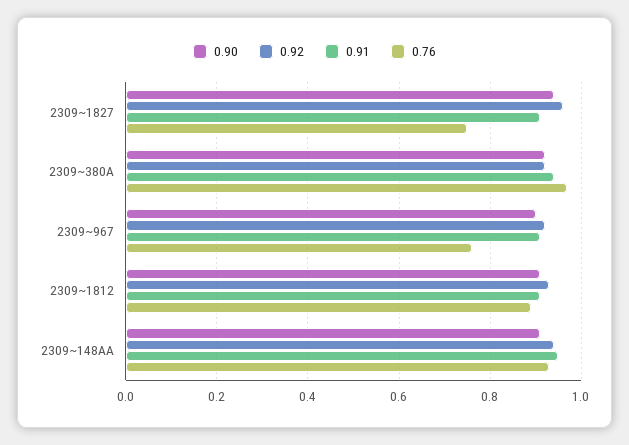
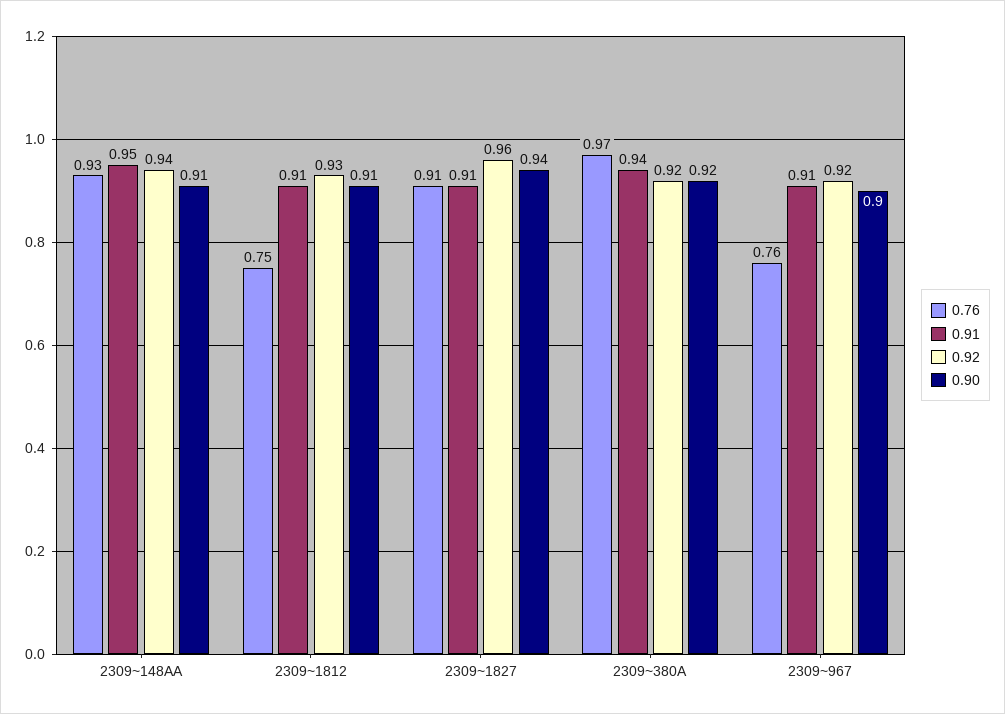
0.76, 2309~1827: 0.75 -> 0.91
0.76, 2309~1812: 0.9 -> 0.75

